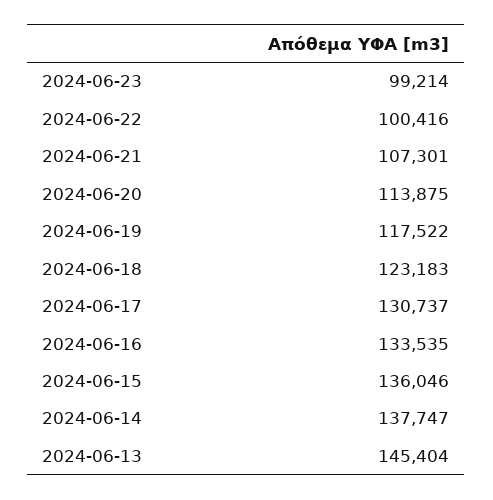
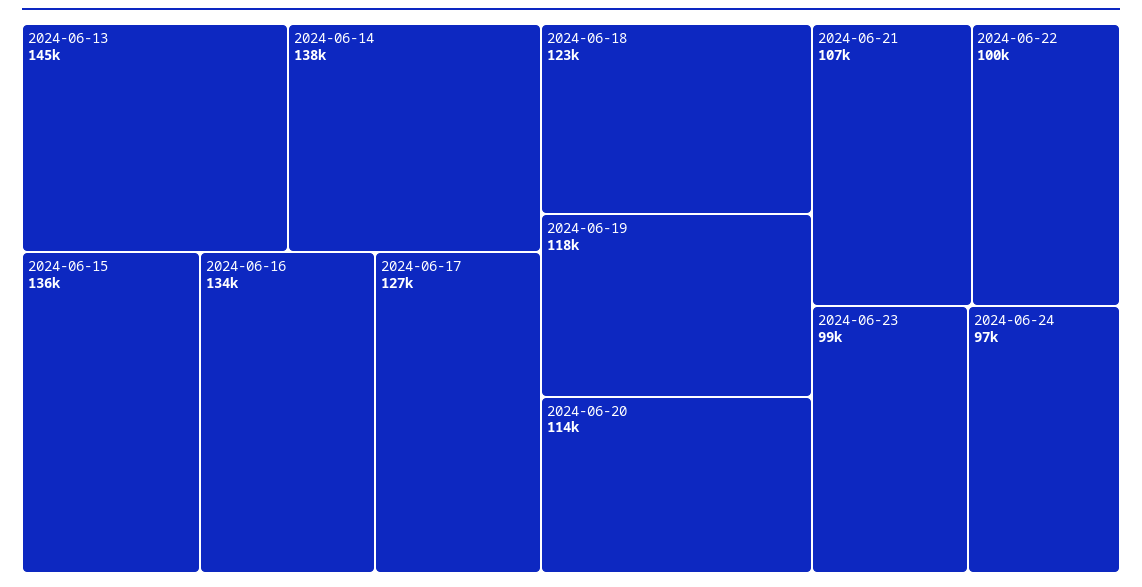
2024-06-17: 130737 -> 127000
2024-06-24: none -> 97000

